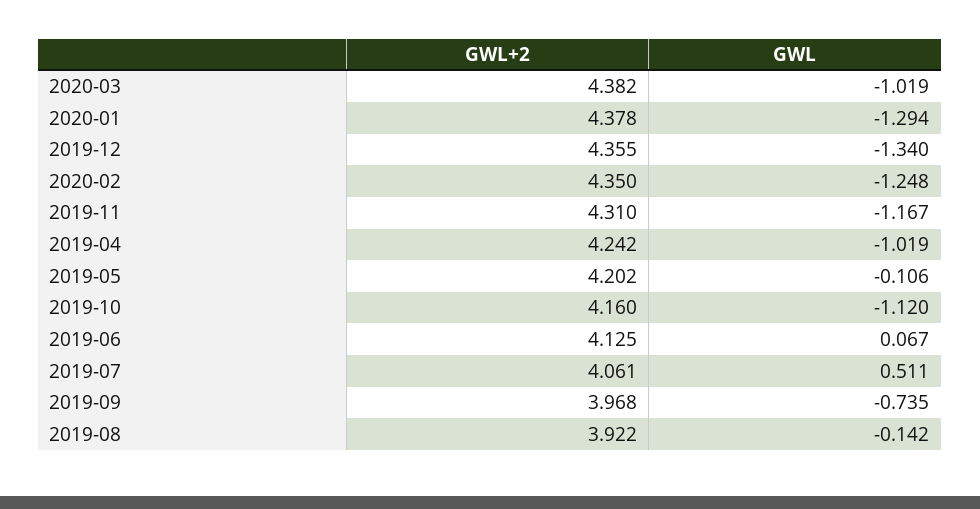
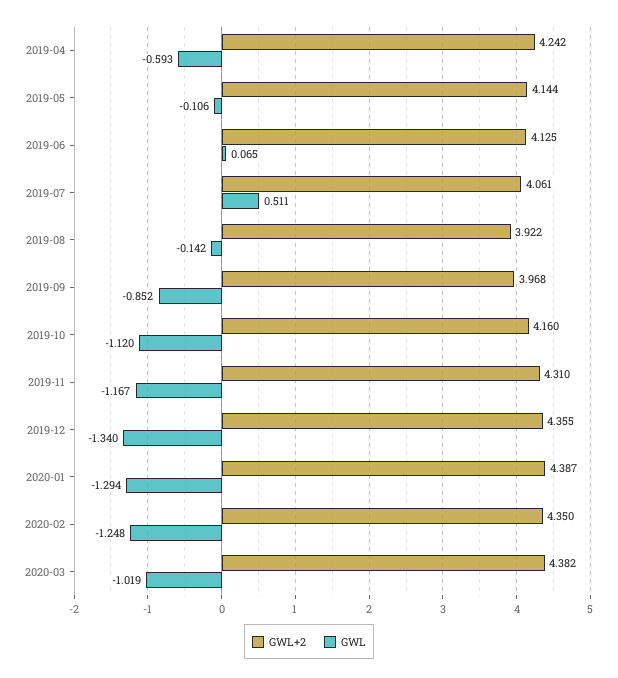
GWL+2, 2020-01: 4.378 -> 4.387
GWL, 2019-04: -1.019 -> -0.593
GWL+2, 2019-05: 4.202 -> 4.144
GWL, 2019-06: 0.067 -> 0.065
GWL, 2019-09: -0.735 -> -0.852

